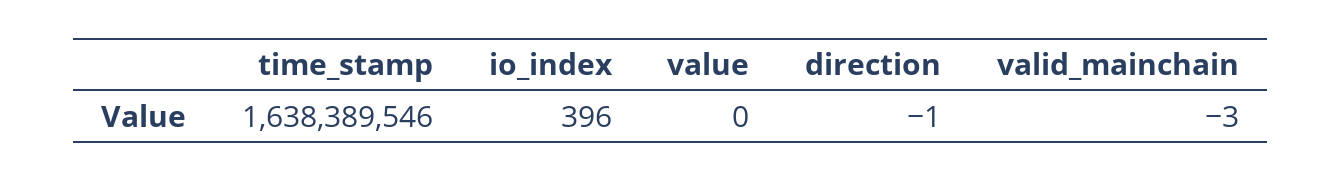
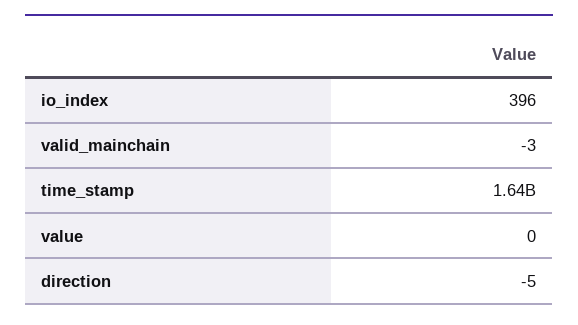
direction: -1 -> -5

